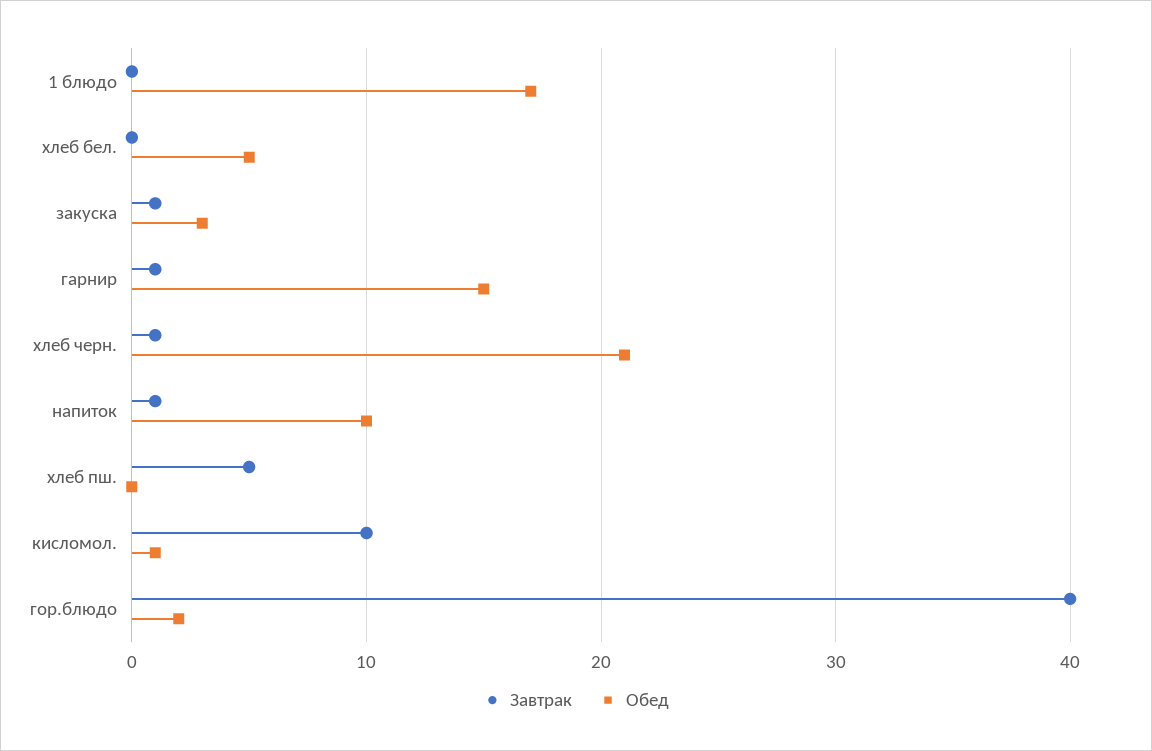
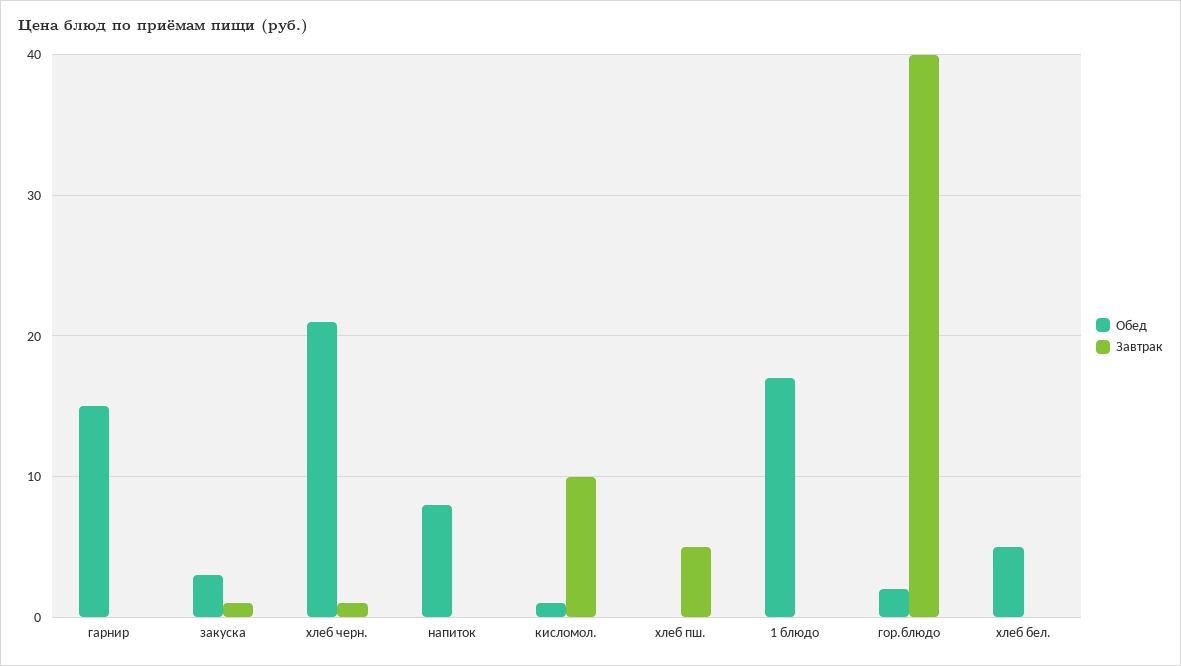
Завтрак, гарнир: 1 -> 0
Завтрак, напиток: 1 -> 0
Обед, напиток: 10 -> 8

